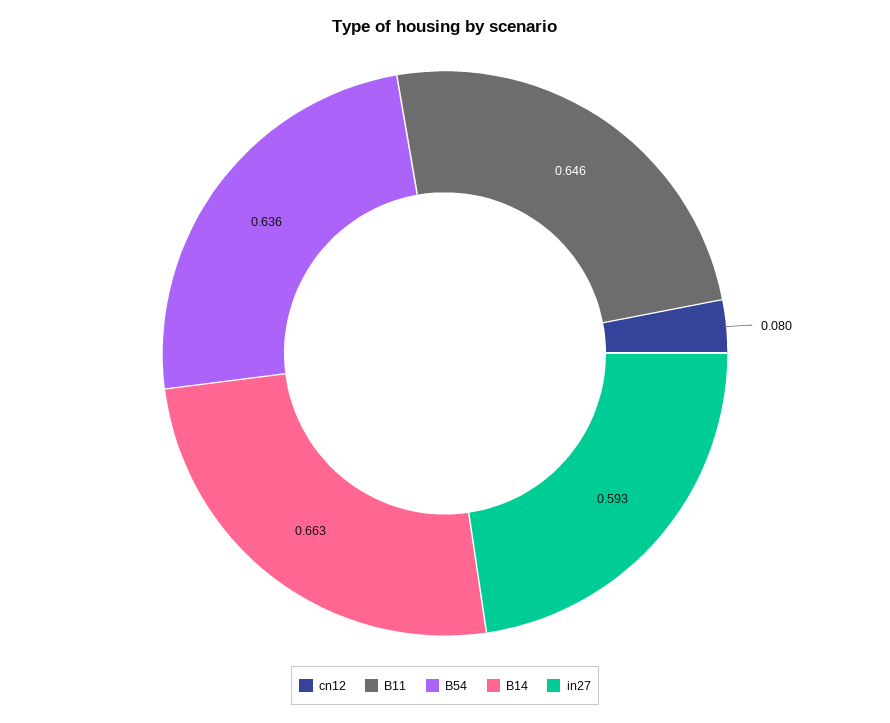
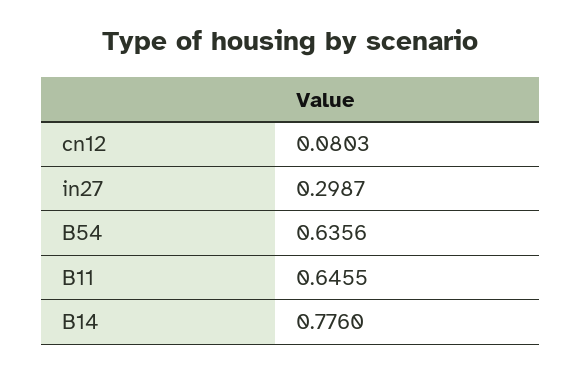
B14: 0.663 -> 0.776
in27: 0.593 -> 0.2987

